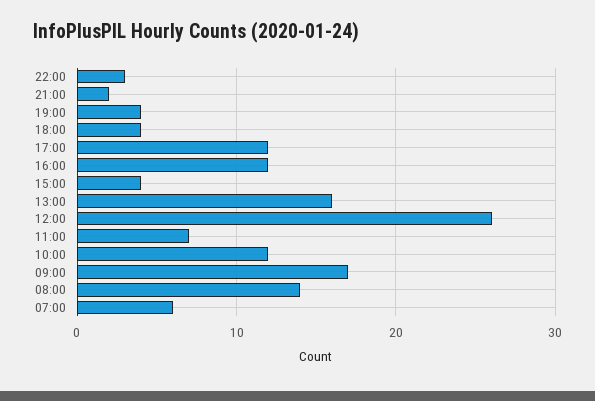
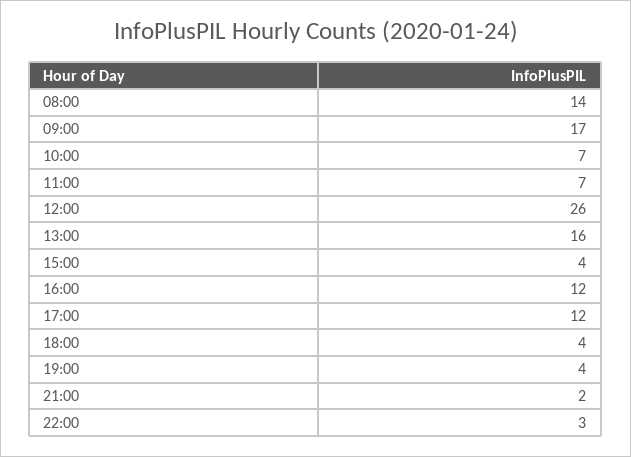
10:00: 12 -> 7
07:00: 6 -> none

